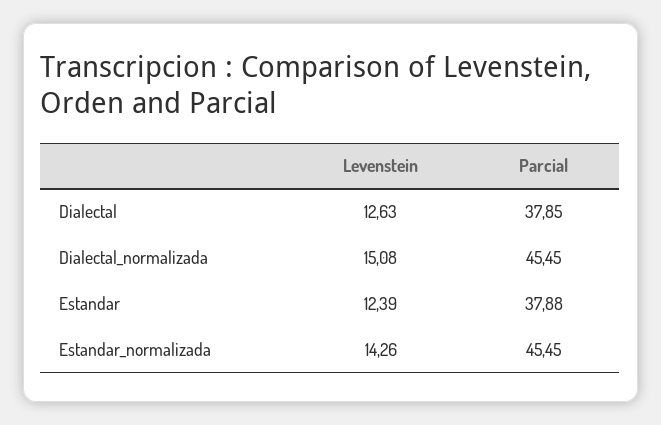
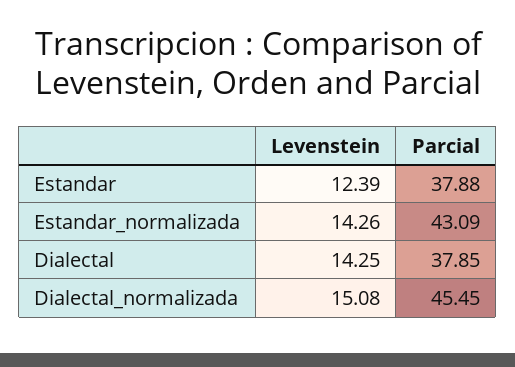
Levenstein, Dialectal: 12.63 -> 14.25
Parcial, Estandar_normalizada: 45.45 -> 43.09

